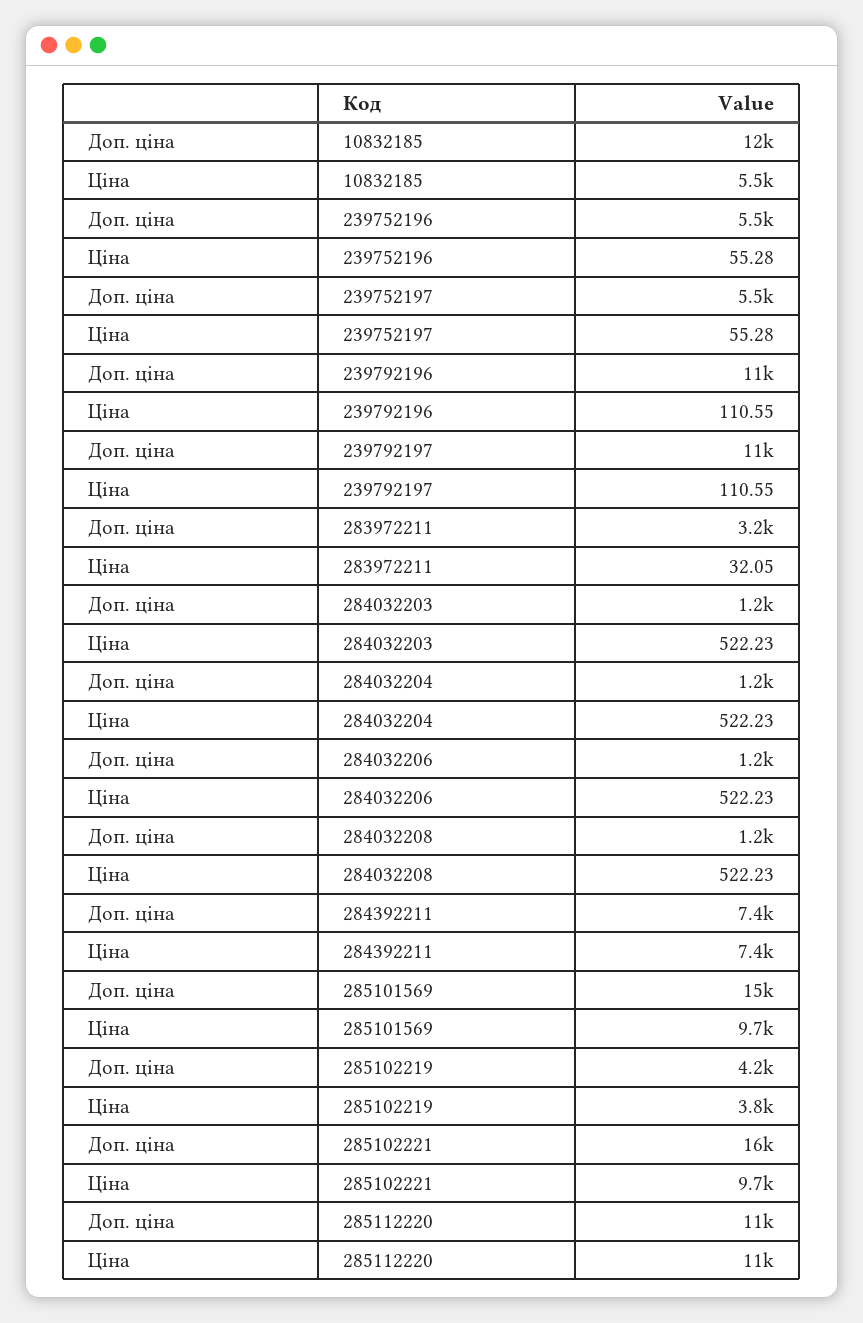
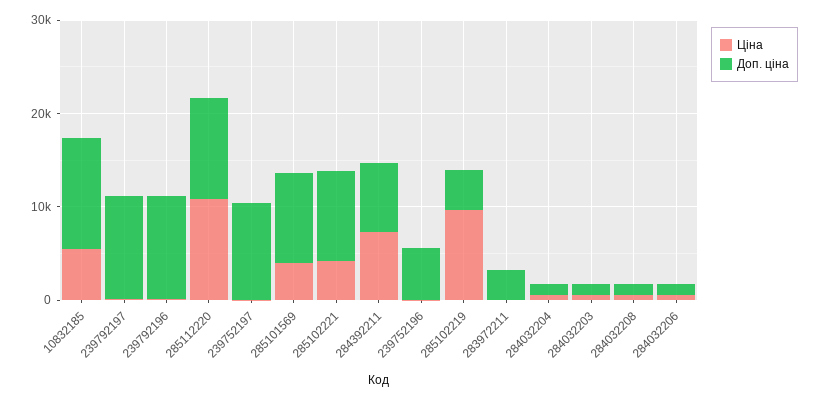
Доп. ціна, 239752197: 5500 -> 10000
Доп. ціна, 285101569: 15000 -> 10000
Ціна, 285101569: 9700 -> 4000
Ціна, 285102219: 3800 -> 10000
Доп. ціна, 285102221: 16000 -> 10000
Ціна, 285102221: 9700 -> 4000

